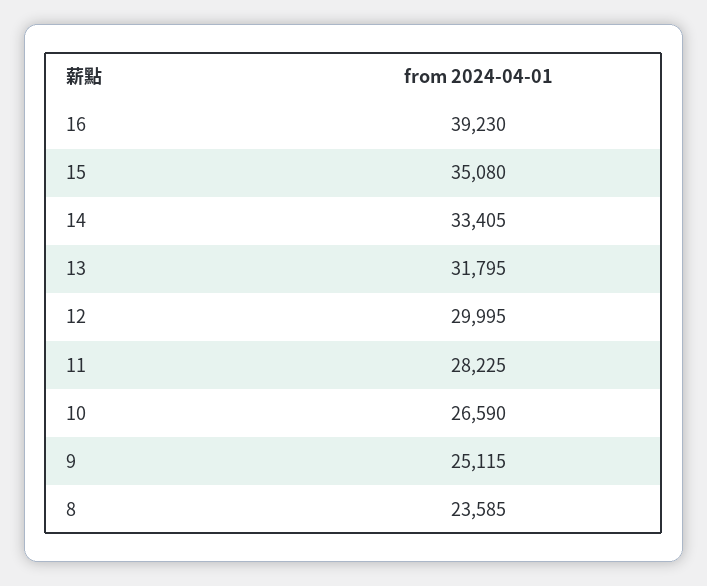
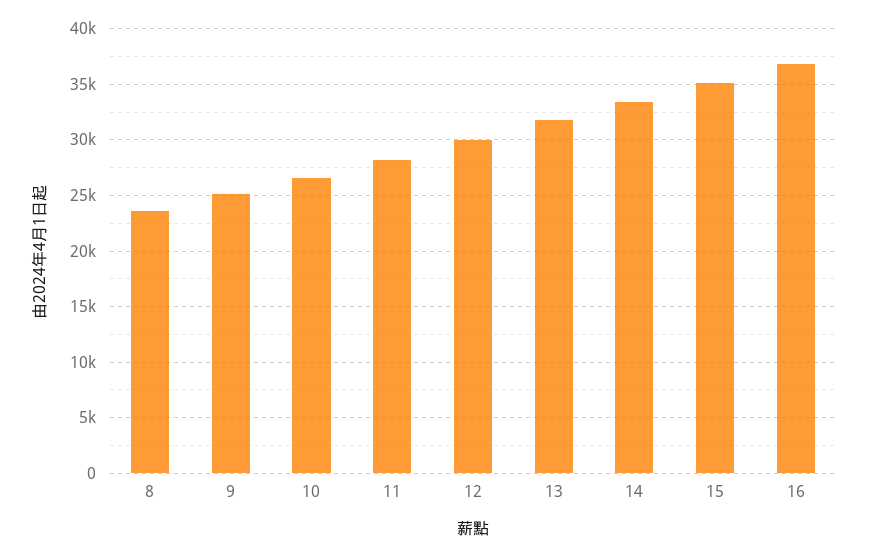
16: 39230 -> 37000

